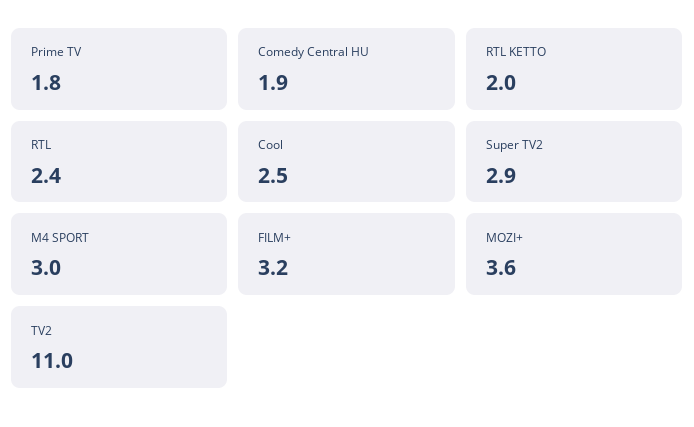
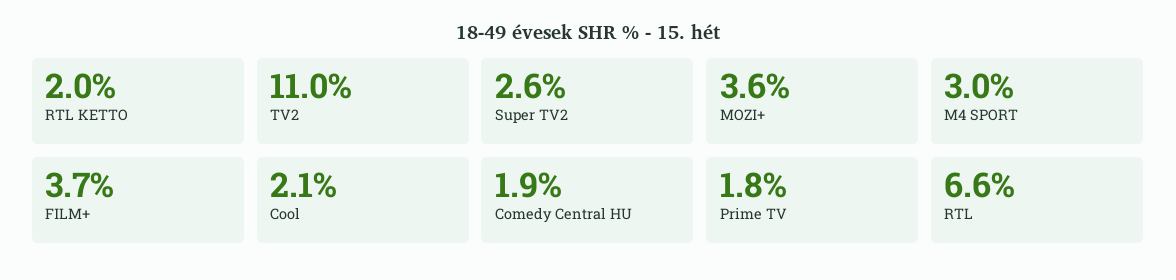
RTL: 2.4 -> 6.6
Cool: 2.5 -> 2.1
Super TV2: 2.9 -> 2.6
FILM+: 3.2 -> 3.7

